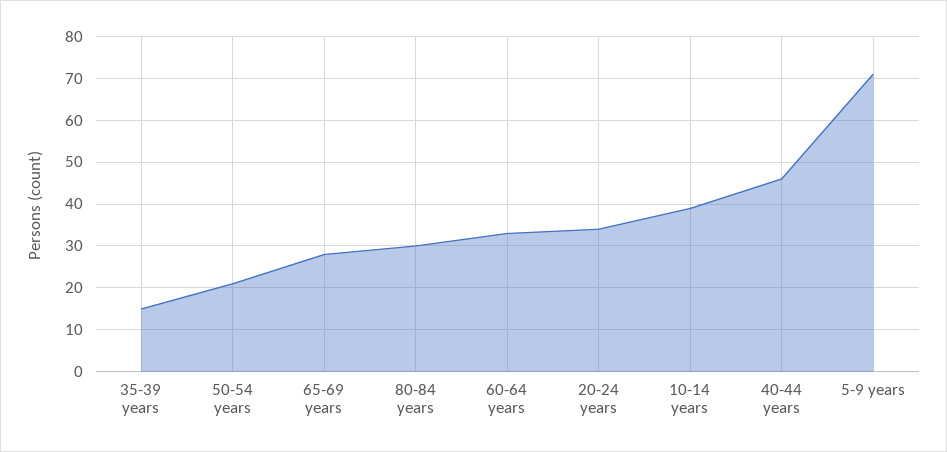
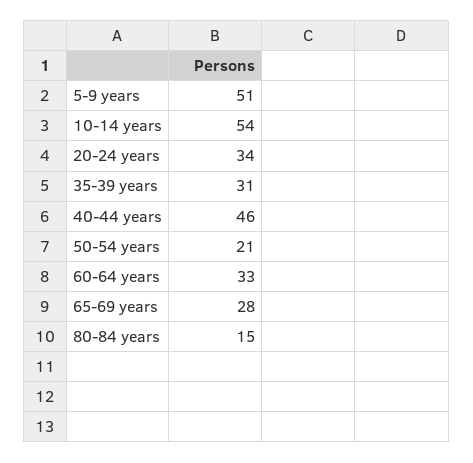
35-39 years: 15 -> 31
80-84 years: 30 -> 15
10-14 years: 40 -> 54
5-9 years: 70 -> 51

